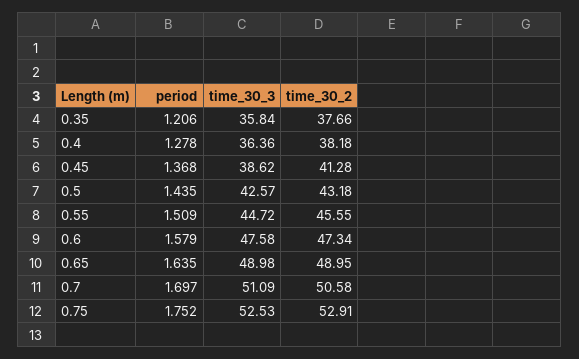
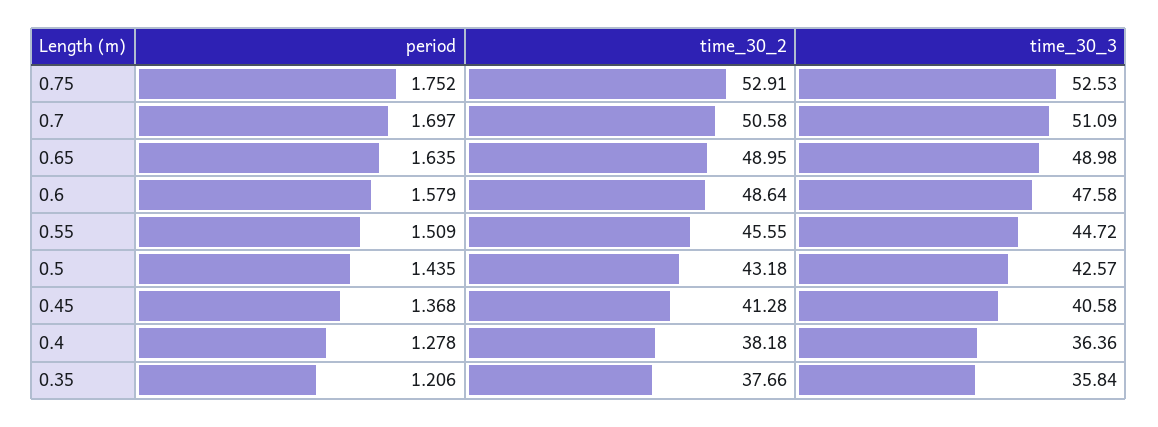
time_30_3, 0.45: 38.62 -> 40.58
time_30_2, 0.6: 47.34 -> 48.64

